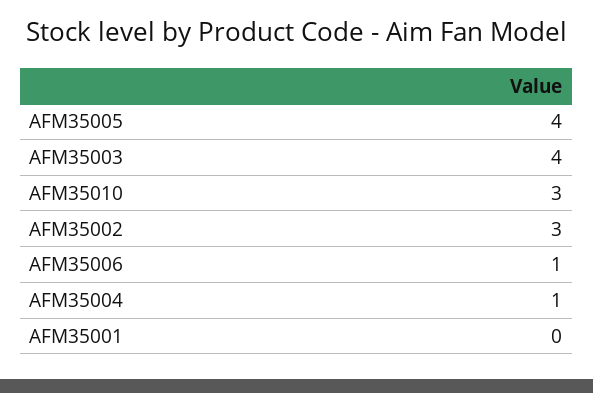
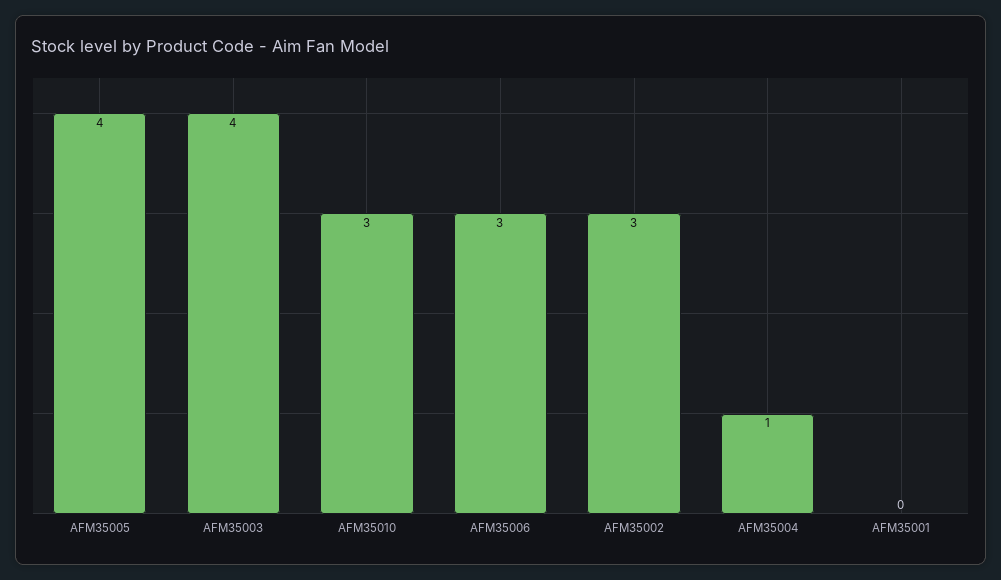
AFM35006: 1 -> 3

